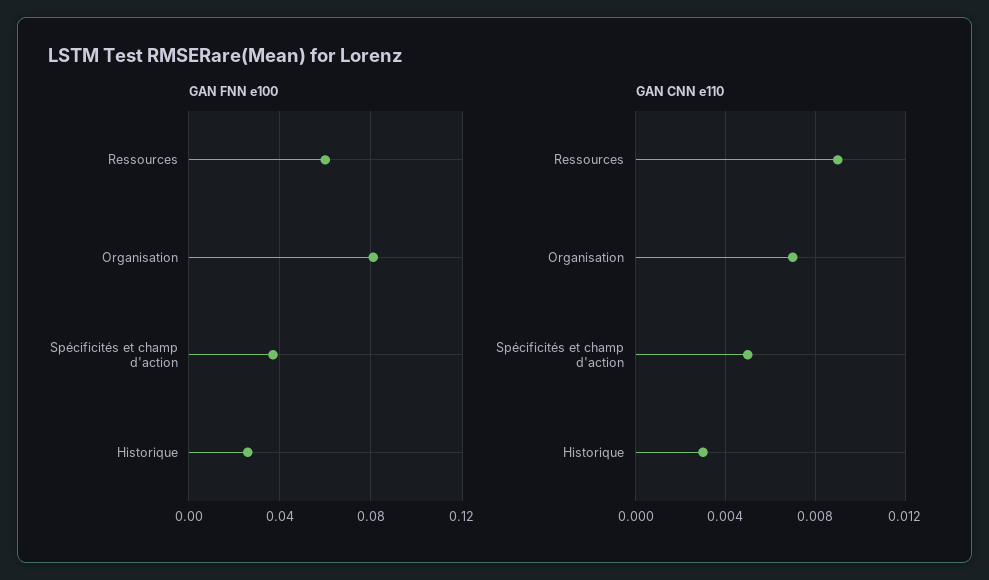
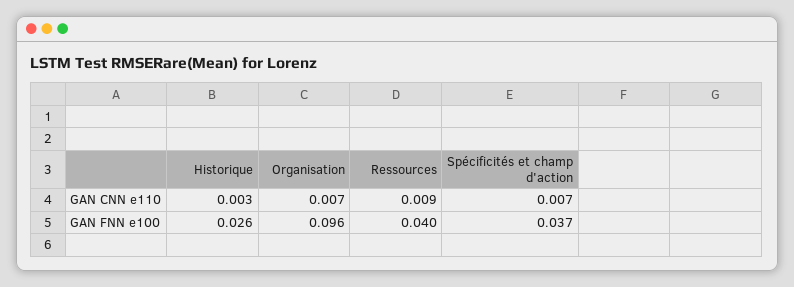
GAN FNN e100, Ressources: 0.06 -> 0.04
GAN FNN e100, Organisation: 0.08 -> 0.096
GAN CNN e110, Spécificités et champ d'action: 0.005 -> 0.007

